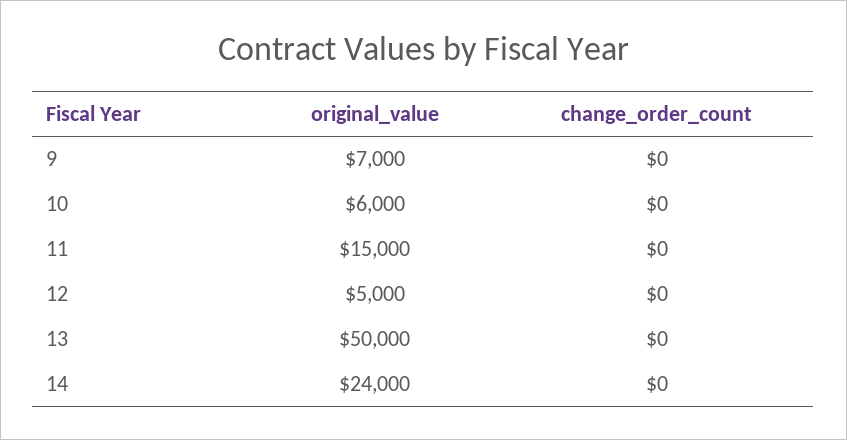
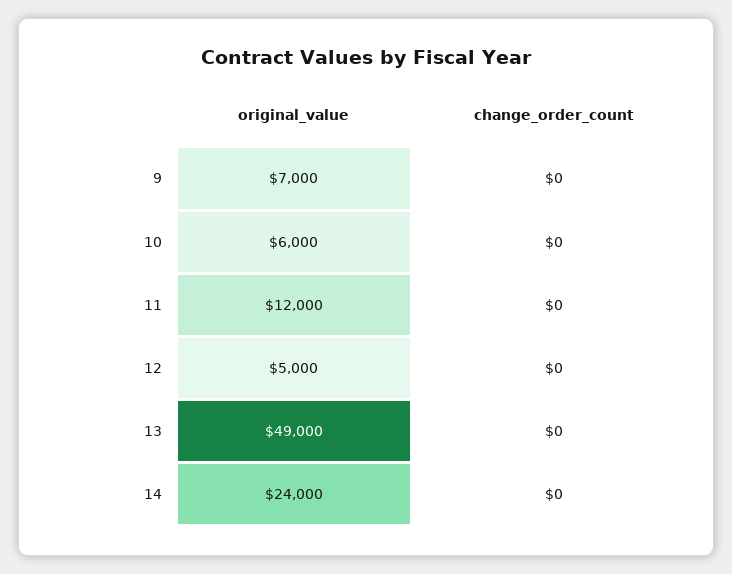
original_value, 11: 15000 -> 12000
original_value, 13: 50000 -> 49000

